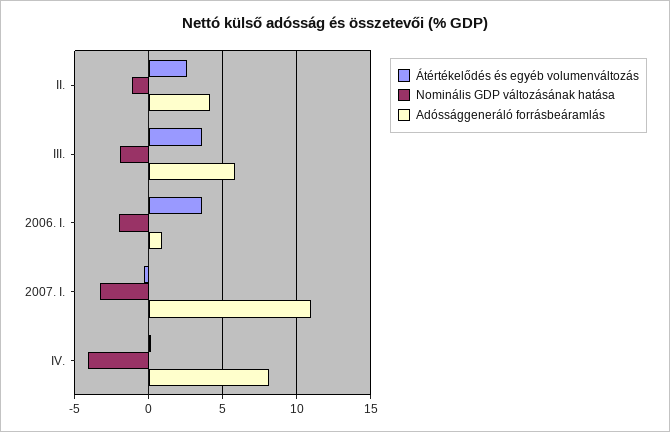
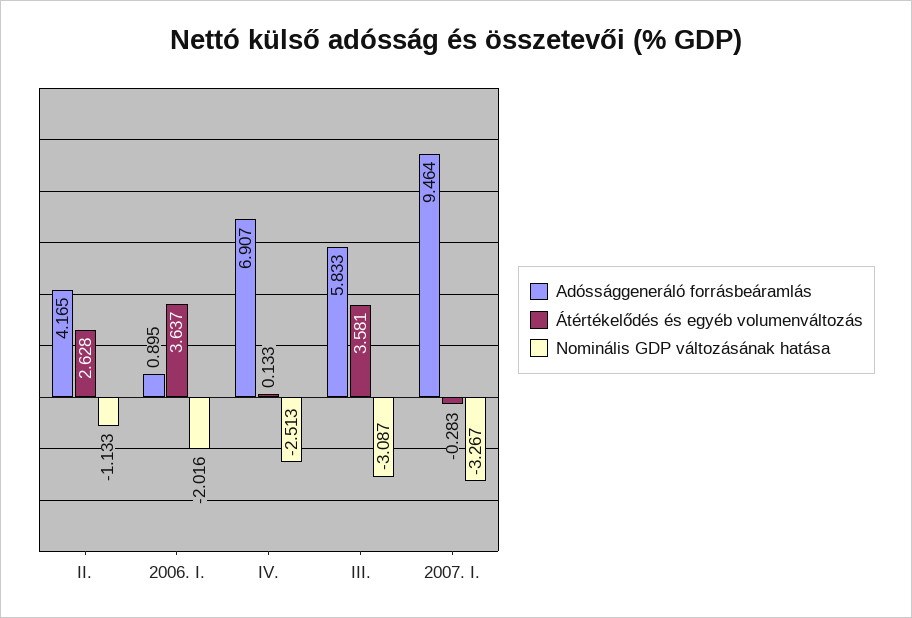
Nominális GDP változásának hatása, III.: -2 -> -3.087
Adóssággeneráló forrásbeáramlás, 2007. I.: 11 -> 9.464
Nominális GDP változásának hatása, IV.: -4 -> -2.513
Adóssággeneráló forrásbeáramlás, IV.: 8 -> 6.907

